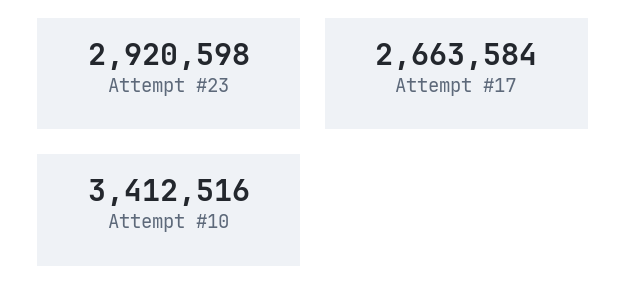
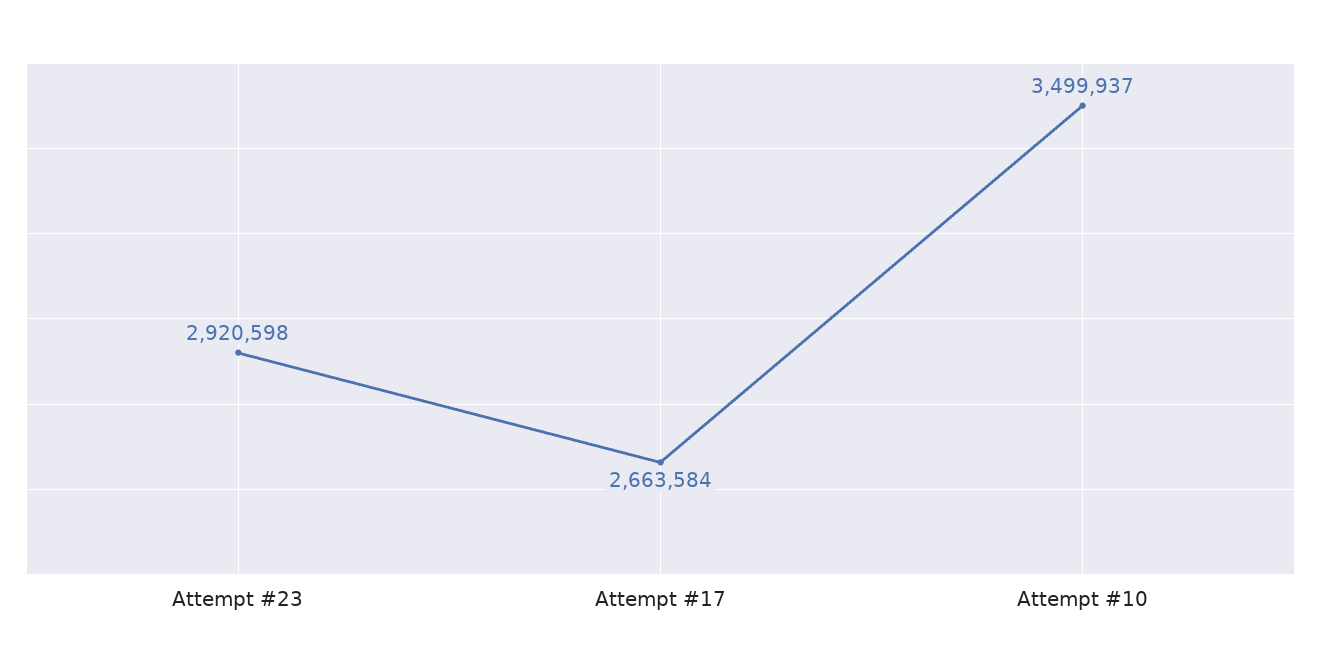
Attempt #10: 3412516 -> 3499937

